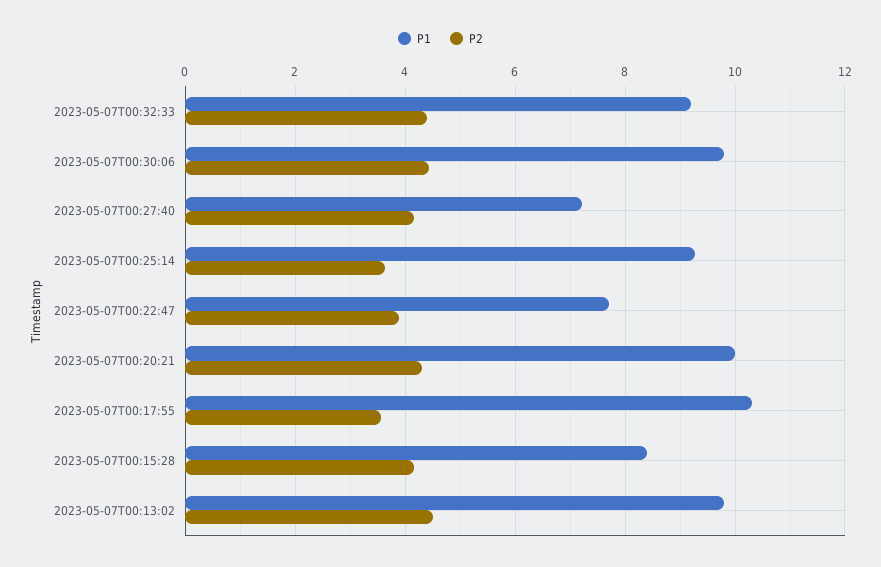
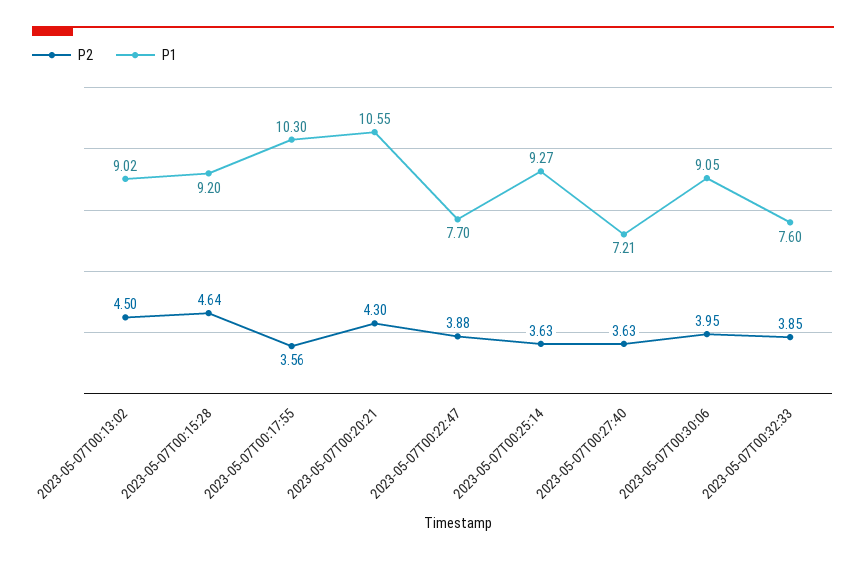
P1, 2023-05-07T00:32:33: 9.2 -> 7.6
P2, 2023-05-07T00:32:33: 4.4 -> 3.85
P1, 2023-05-07T00:30:06: 9.8 -> 9.05
P2, 2023-05-07T00:30:06: 4.4 -> 3.95
P2, 2023-05-07T00:27:40: 4.2 -> 3.63
P1, 2023-05-07T00:20:21: 10 -> 10.55
P1, 2023-05-07T00:15:28: 8.4 -> 9.2
P2, 2023-05-07T00:15:28: 4.2 -> 4.64
P1, 2023-05-07T00:13:02: 9.8 -> 9.02

